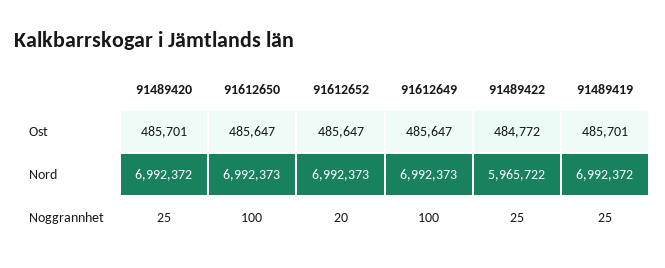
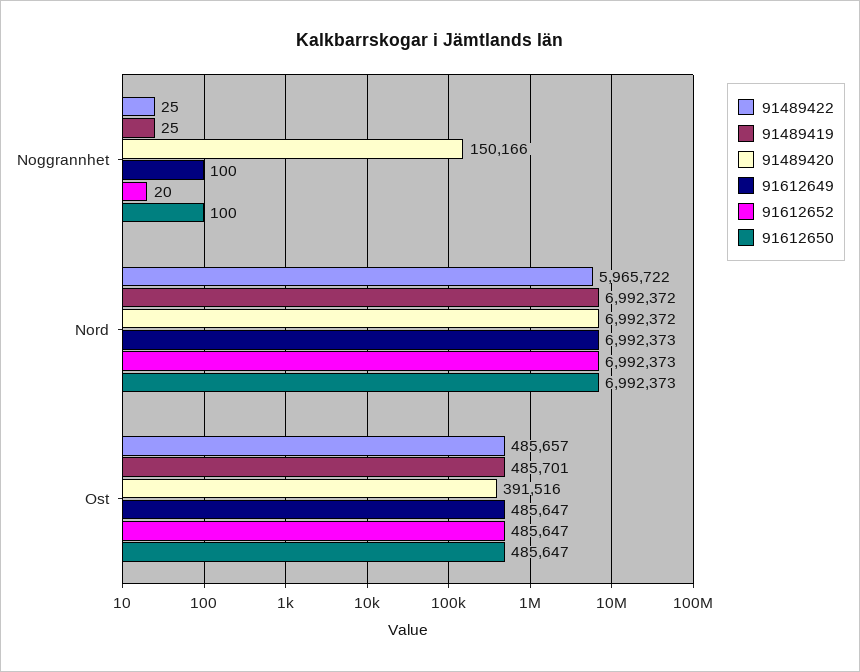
91489420, Ost: 485701 -> 391516
91489422, Ost: 484772 -> 485657
91489420, Noggrannhet: 25 -> 150166

